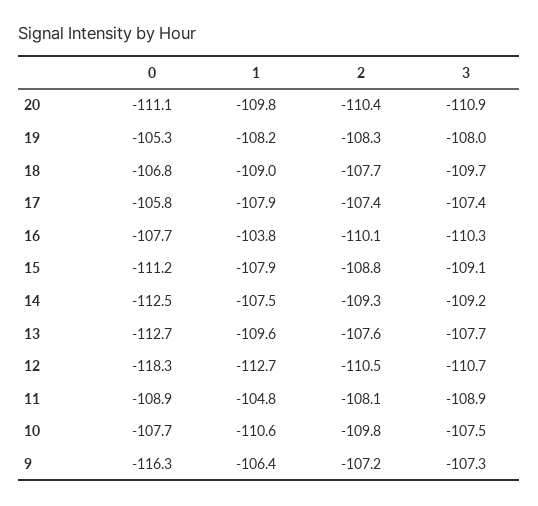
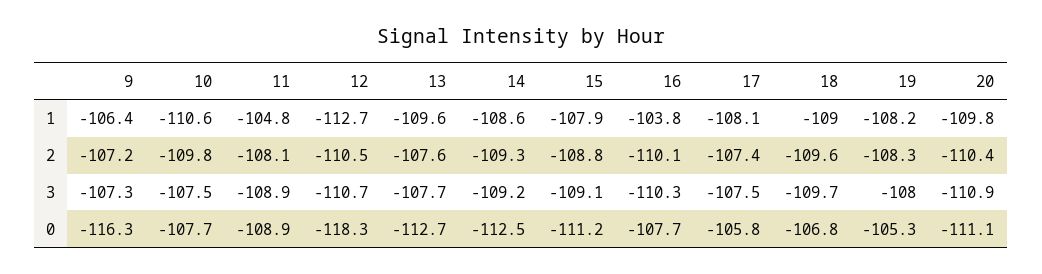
2, 18: -107.7 -> -109.6
1, 17: -107.9 -> -108.1
3, 17: -107.4 -> -107.5
1, 14: -107.5 -> -108.6

